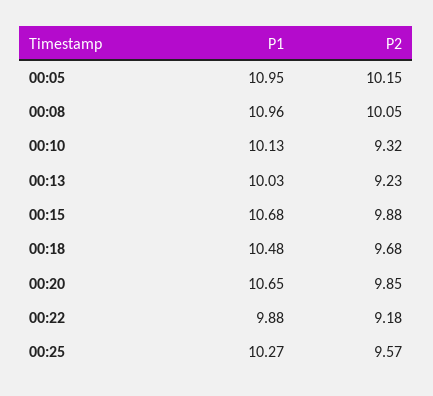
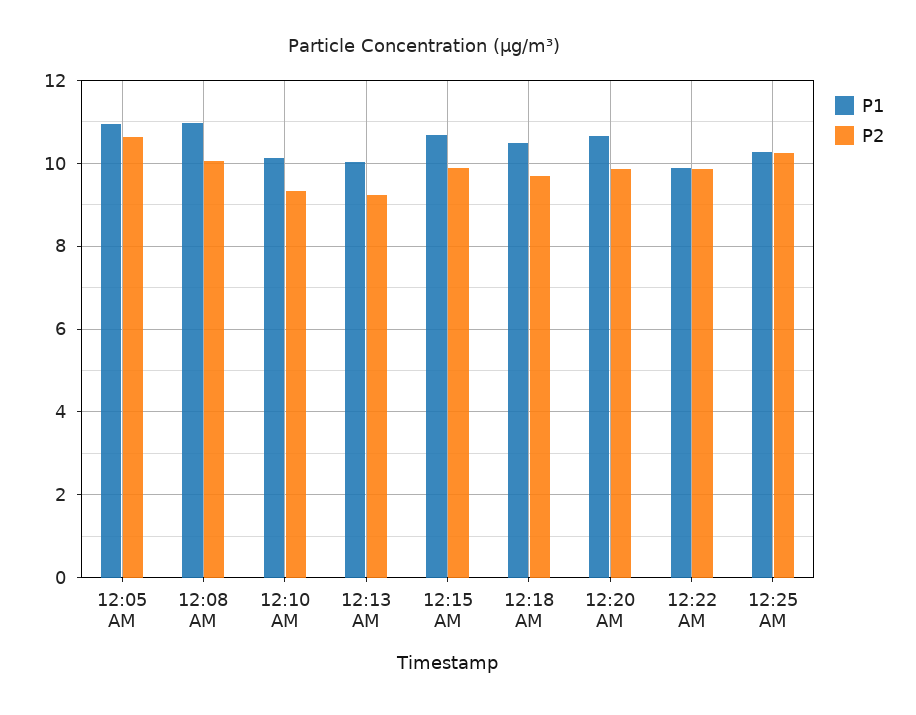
P2, 00:05: 10.15 -> 10.6
P2, 00:22: 9.18 -> 9.8
P2, 00:25: 9.57 -> 10.2

